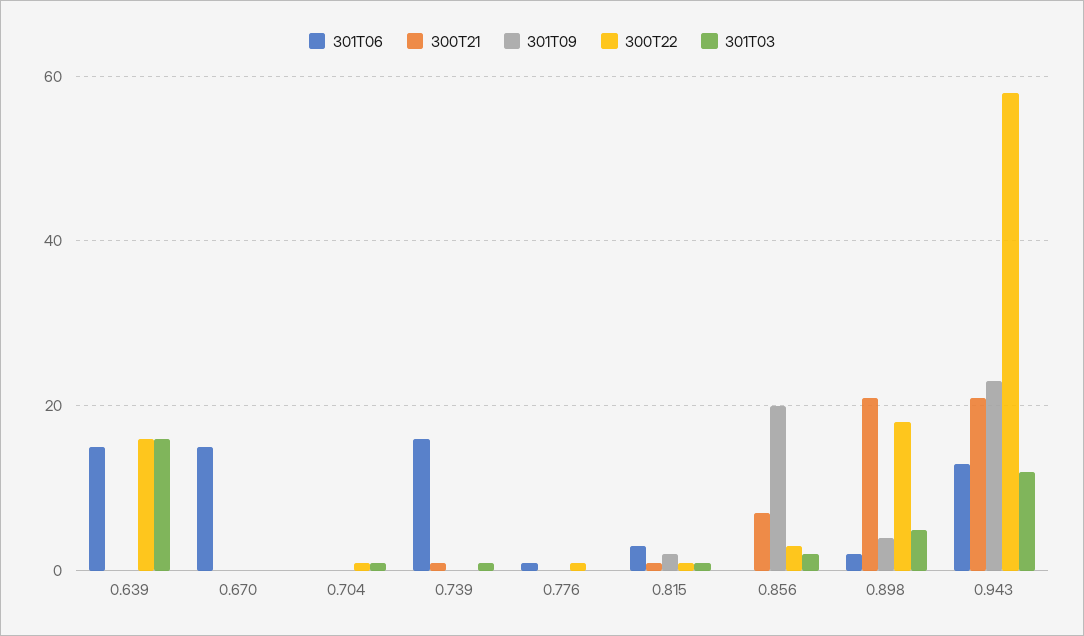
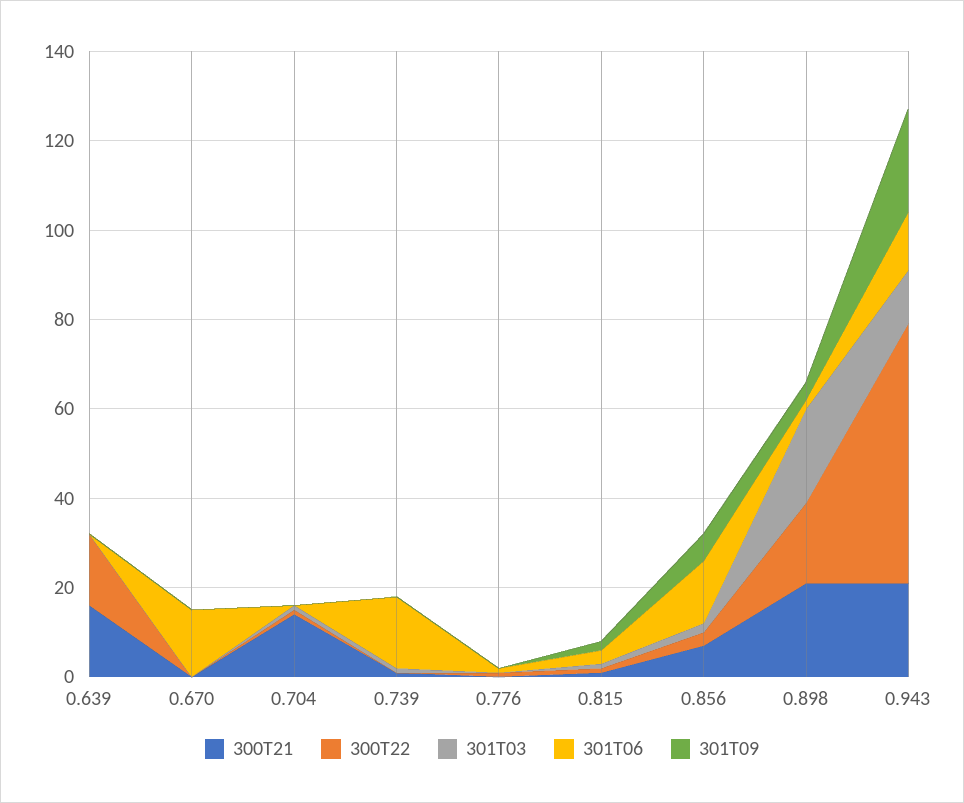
301T06, 0.639: 15 -> 0
300T21, 0.639: 0 -> 15
301T03, 0.639: 15 -> 0
300T21, 0.704: 0 -> 15
301T06, 0.856: 0 -> 15
301T09, 0.856: 20 -> 5
301T03, 0.898: 5 -> 20

